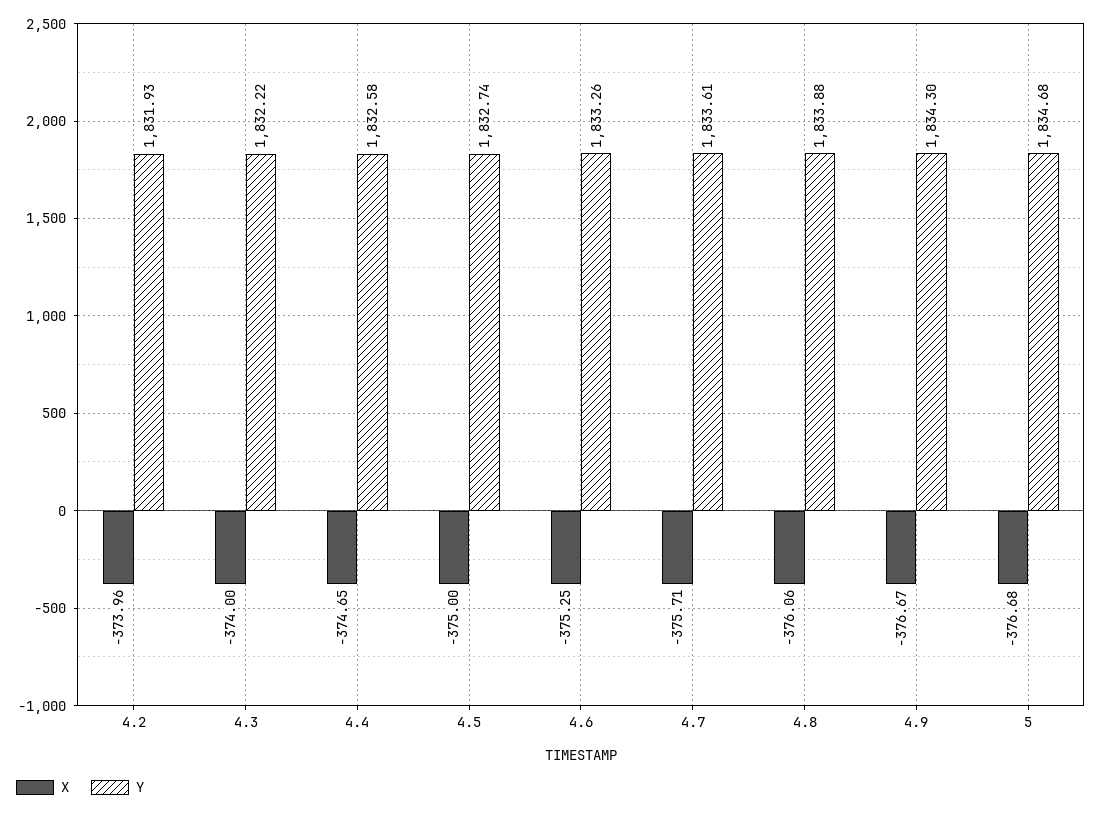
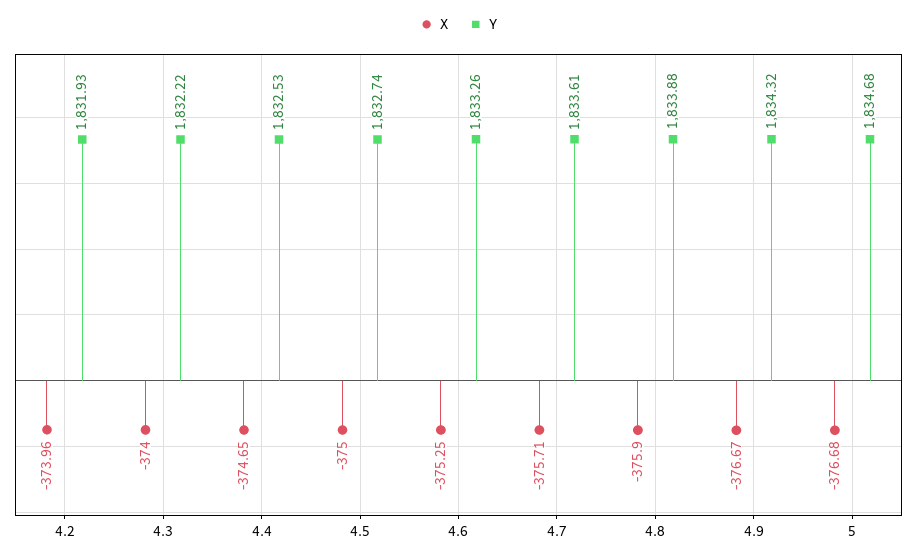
Y, 4.4: 1832.58 -> 1832.53
X, 4.8: -376.06 -> -375.9
Y, 4.9: 1834.3 -> 1834.32

